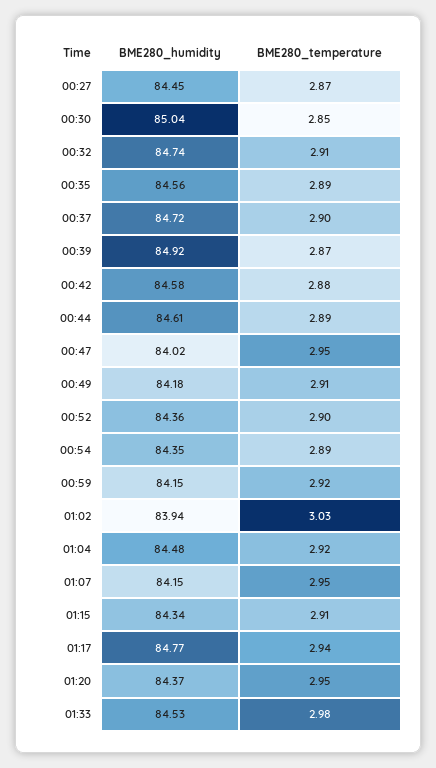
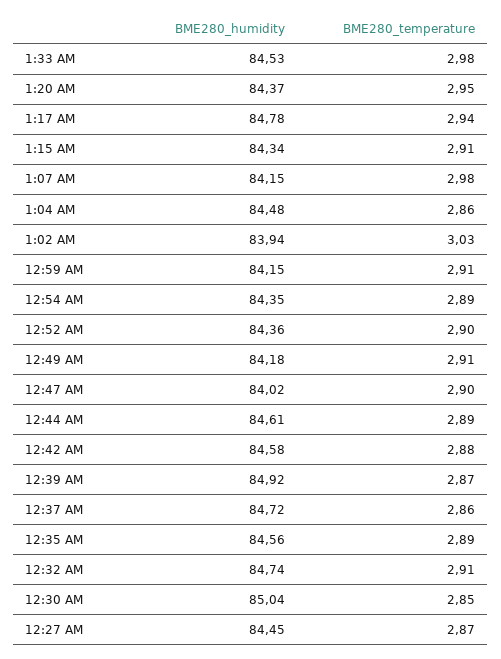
BME280_temperature, 00:37: 2.9 -> 2.86
BME280_temperature, 00:47: 2.95 -> 2.9
BME280_temperature, 00:59: 2.92 -> 2.91
BME280_temperature, 01:04: 2.92 -> 2.86
BME280_temperature, 01:07: 2.95 -> 2.98
BME280_humidity, 01:17: 84.77 -> 84.78

